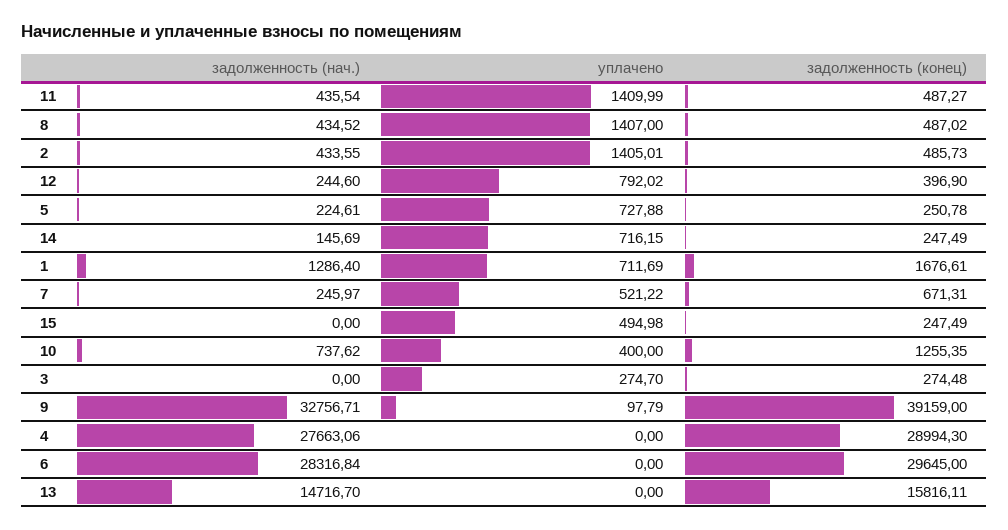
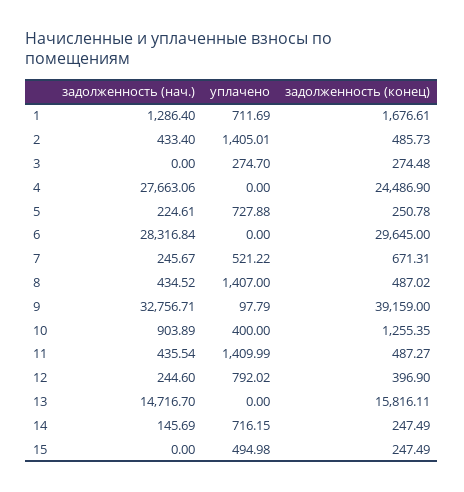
задолженность (нач.), 2: 433.55 -> 433.4
задолженность (нач.), 7: 245.97 -> 245.67
задолженность (нач.), 10: 737.62 -> 903.89
задолженность (конец), 4: 28994.3 -> 24486.9

